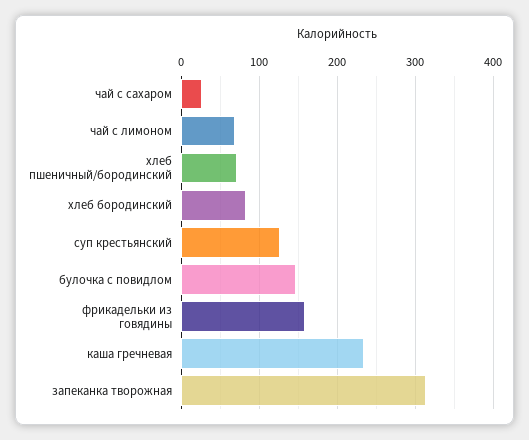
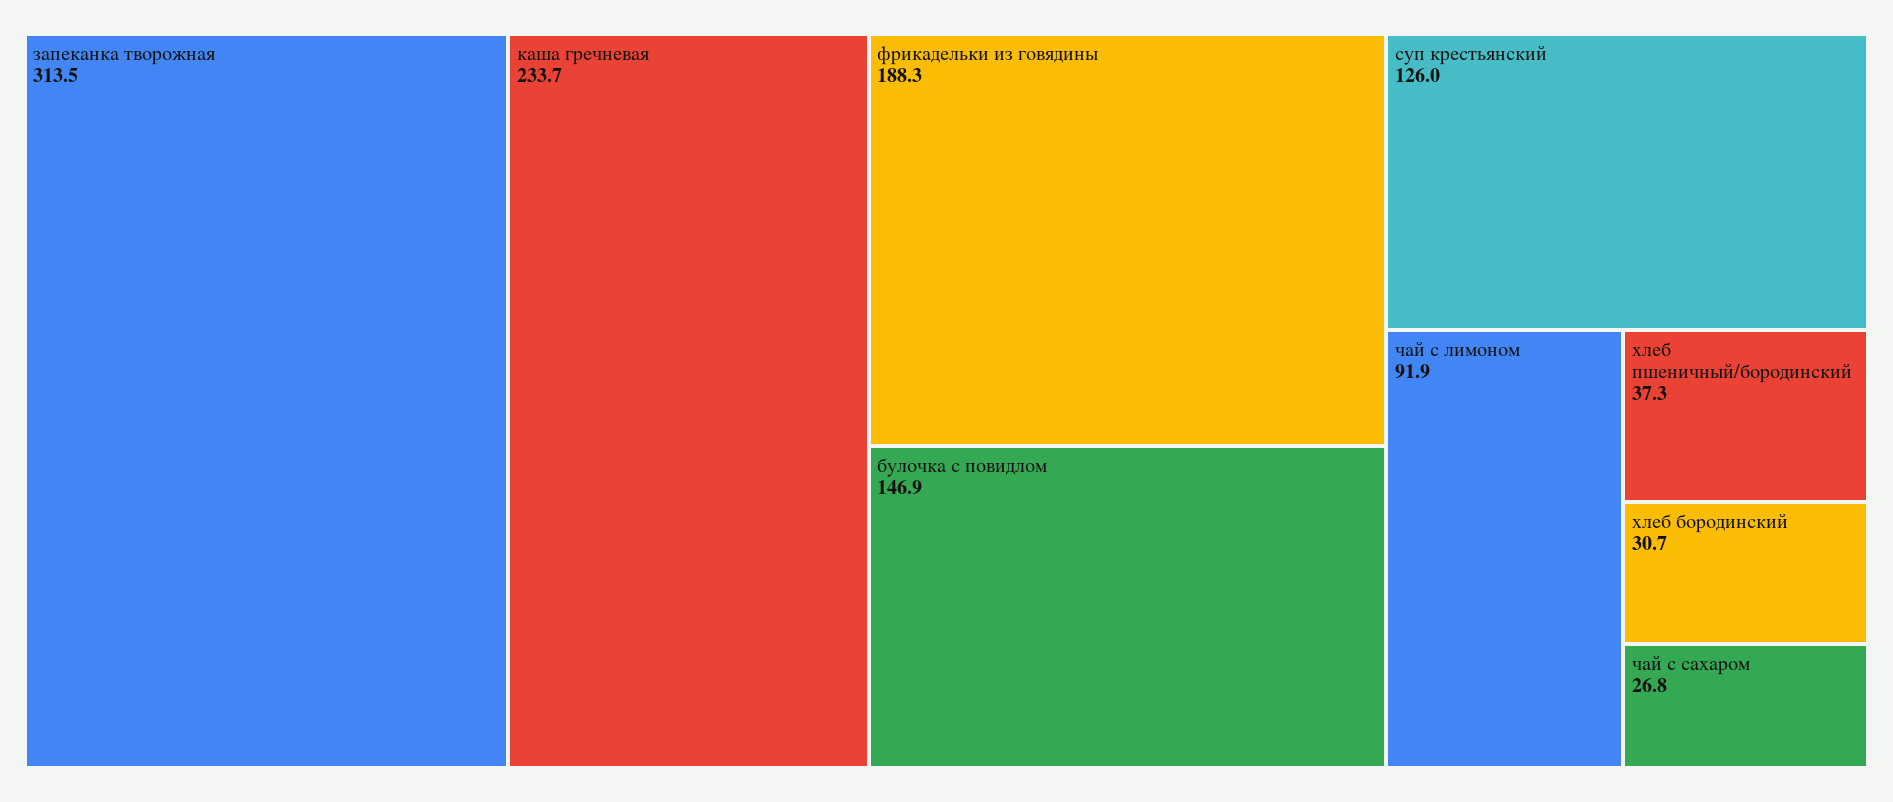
чай с лимоном: 70 -> 91.9
хлеб пшеничный/бородинский: 70 -> 37.3
хлеб бородинский: 80 -> 30.7
фрикадельки из говядины: 160 -> 188.3

